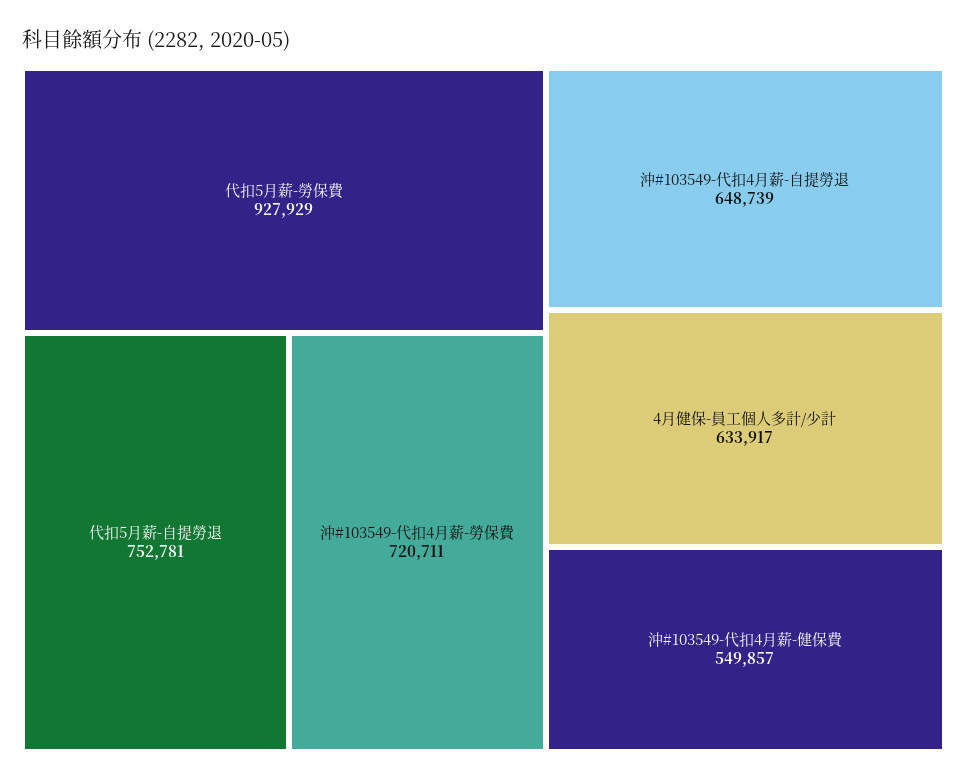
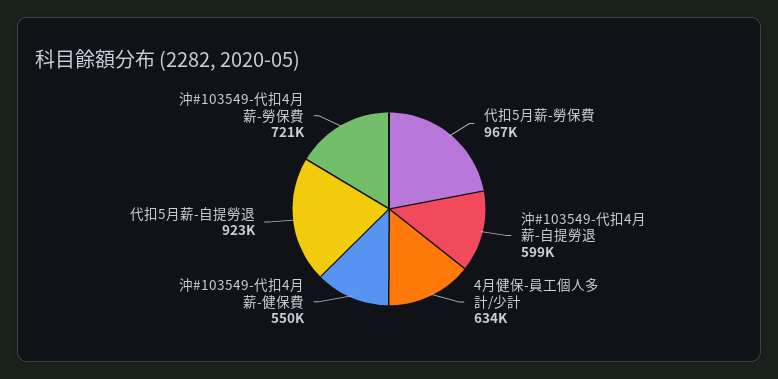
代扣5月薪-勞保費: 927929 -> 967000
代扣5月薪-自提勞退: 752781 -> 923000
沖#103549-代扣4月薪-自提勞退: 648739 -> 599000

